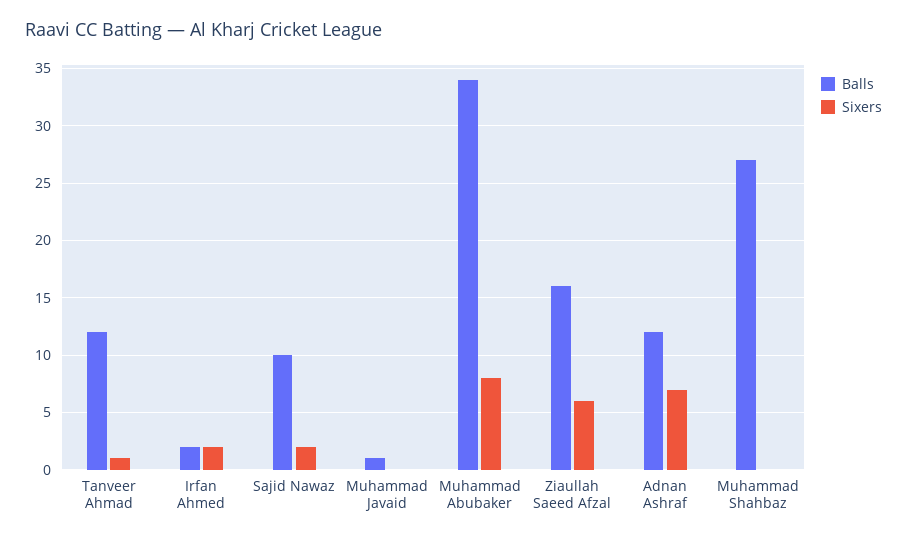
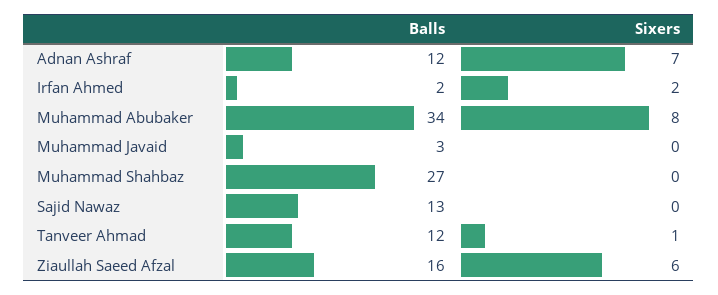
Balls, Sajid Nawaz: 10 -> 13
Sixers, Sajid Nawaz: 2 -> 0
Balls, Muhammad Javaid: 1 -> 3

